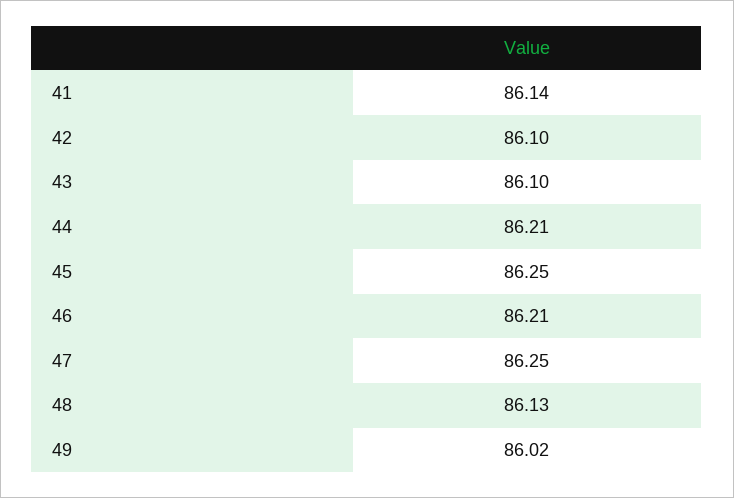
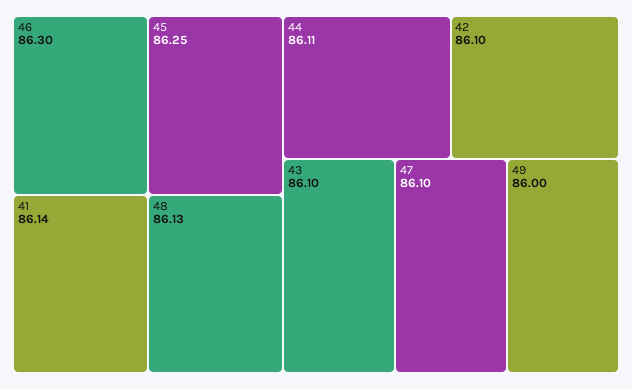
44: 86.21 -> 86.11
46: 86.21 -> 86.3
47: 86.25 -> 86.1
49: 86.02 -> 86

